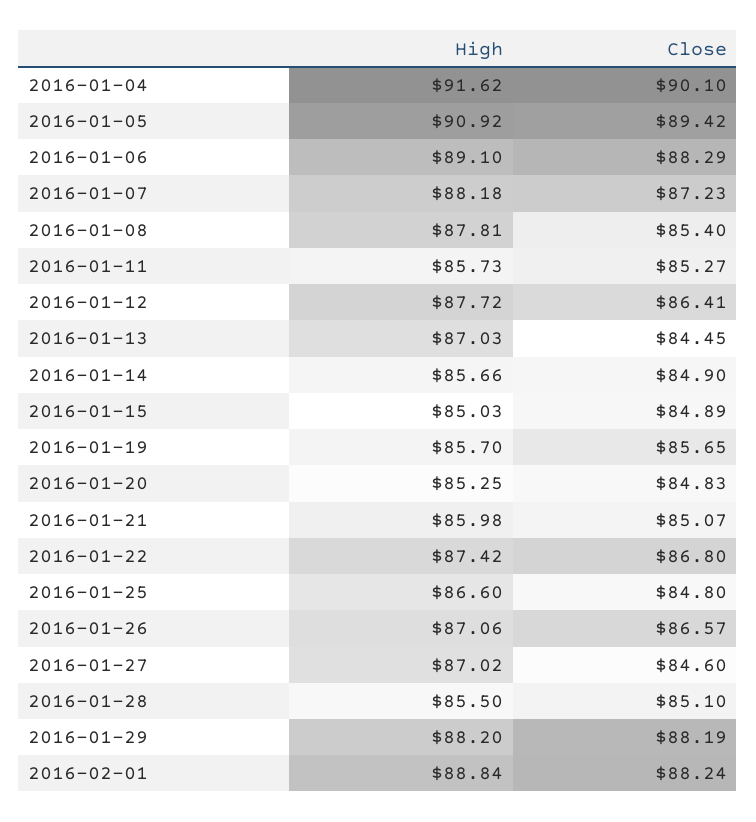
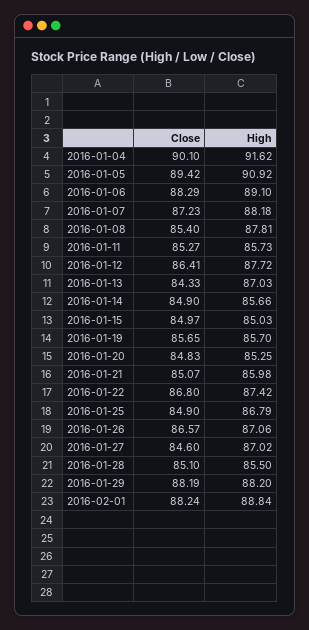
Close, 2016-01-13: 84.45 -> 84.33
Close, 2016-01-15: 84.89 -> 84.97
High, 2016-01-25: 86.6 -> 86.79
Close, 2016-01-25: 84.8 -> 84.9

